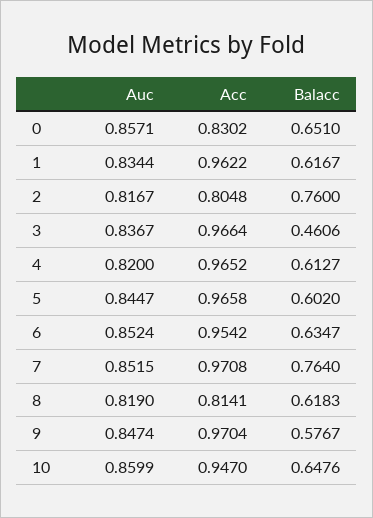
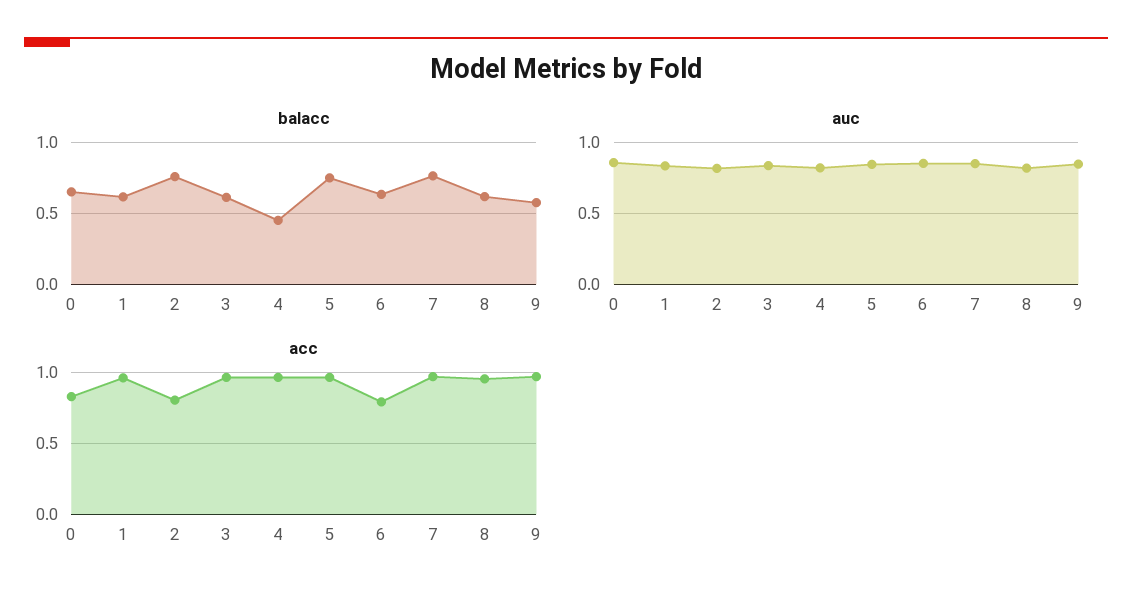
Balacc, 3: 0.4606 -> 0.6
Balacc, 4: 0.6127 -> 0.45
Balacc, 5: 0.602 -> 0.75
Acc, 6: 0.9542 -> 0.8
Acc, 8: 0.8141 -> 0.95
Auc, 10: 0.8599 -> none
Acc, 10: 0.947 -> none
Balacc, 10: 0.6476 -> none

